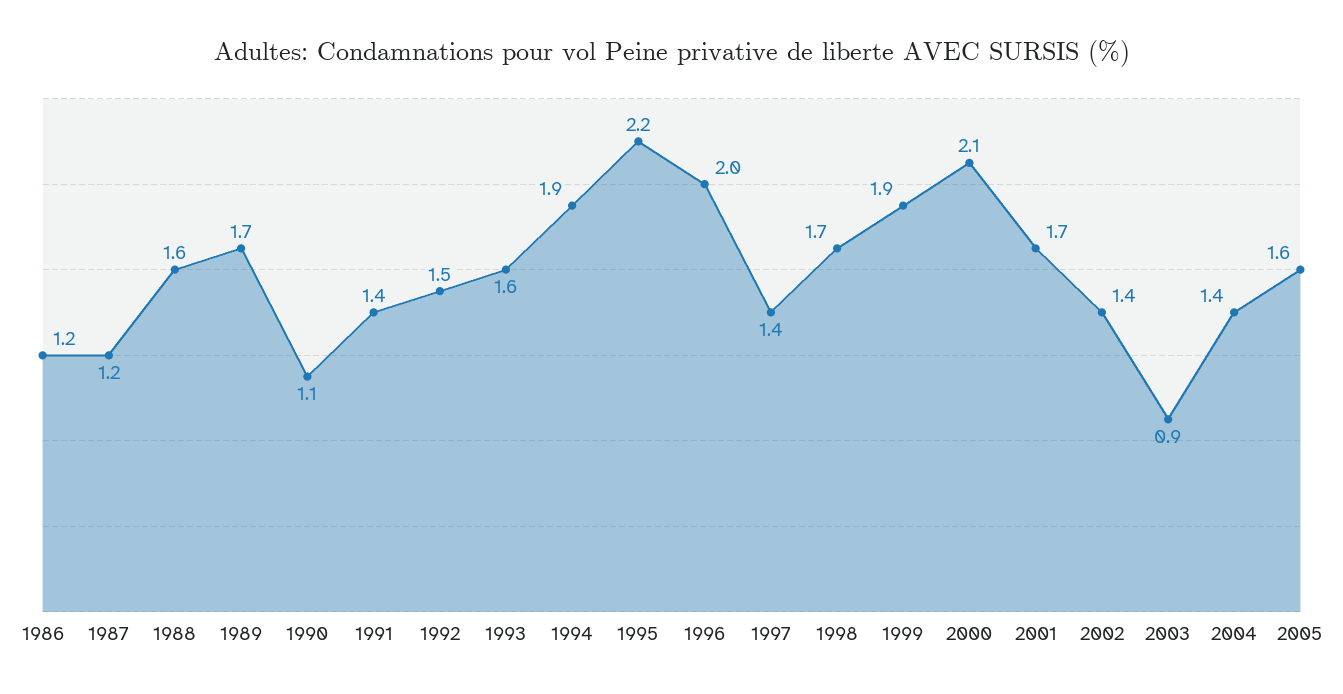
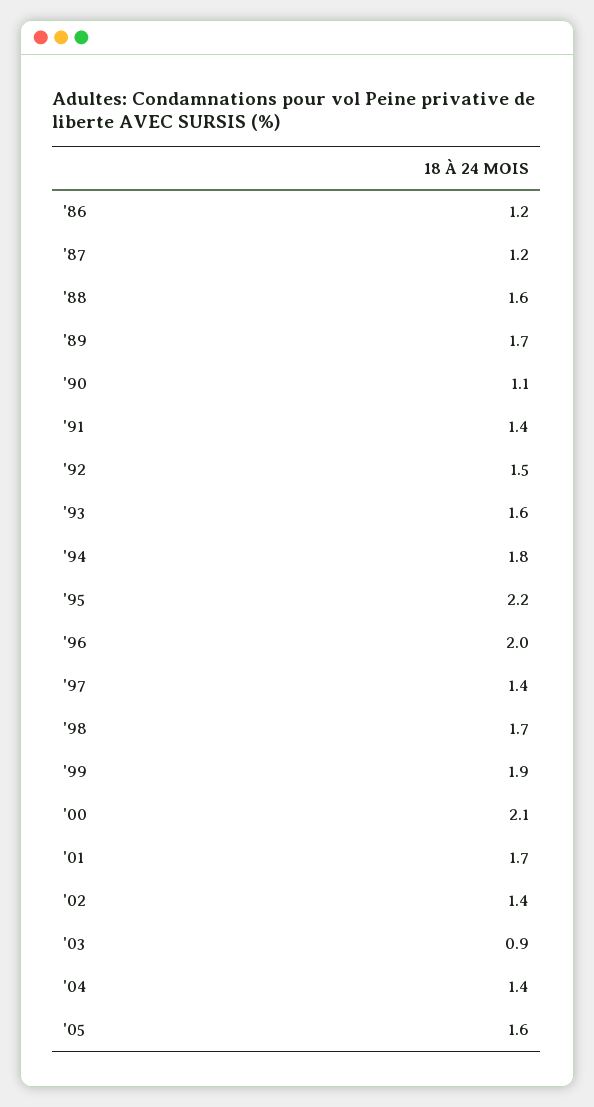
1994: 1.9 -> 1.8

